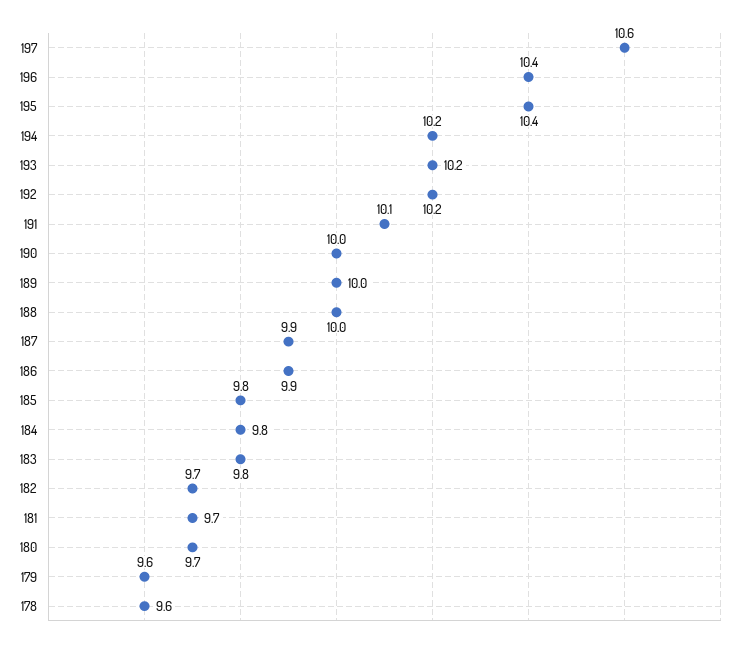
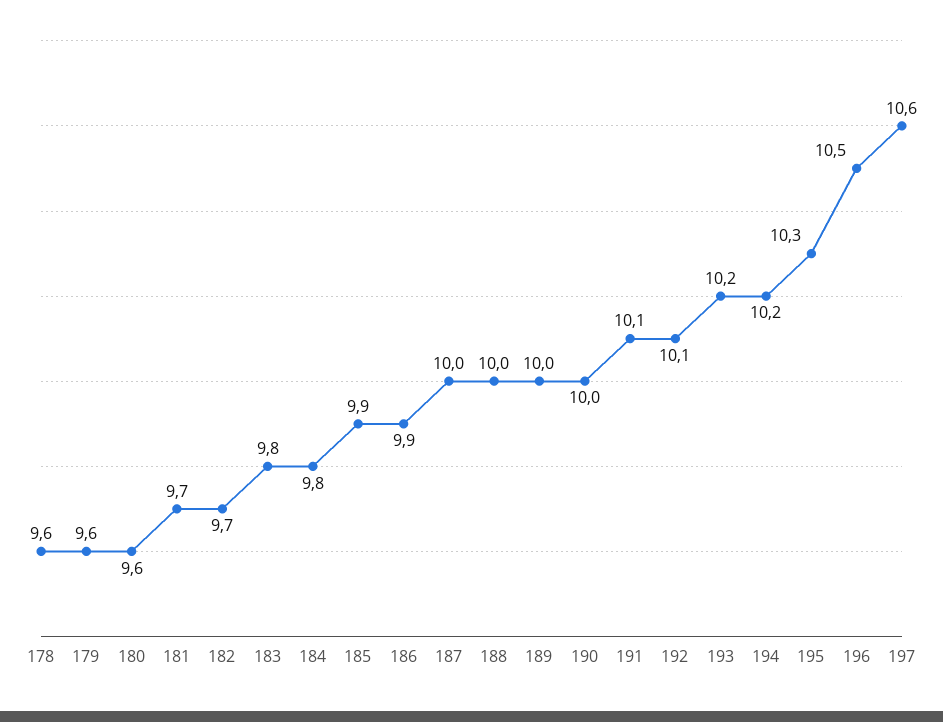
196: 10.4 -> 10.5
195: 10.4 -> 10.3
192: 10.2 -> 10.1
187: 9.9 -> 10
185: 9.8 -> 9.9
180: 9.7 -> 9.6

